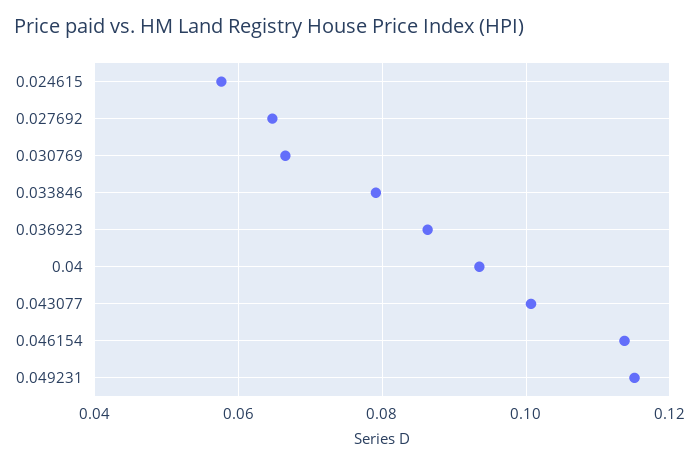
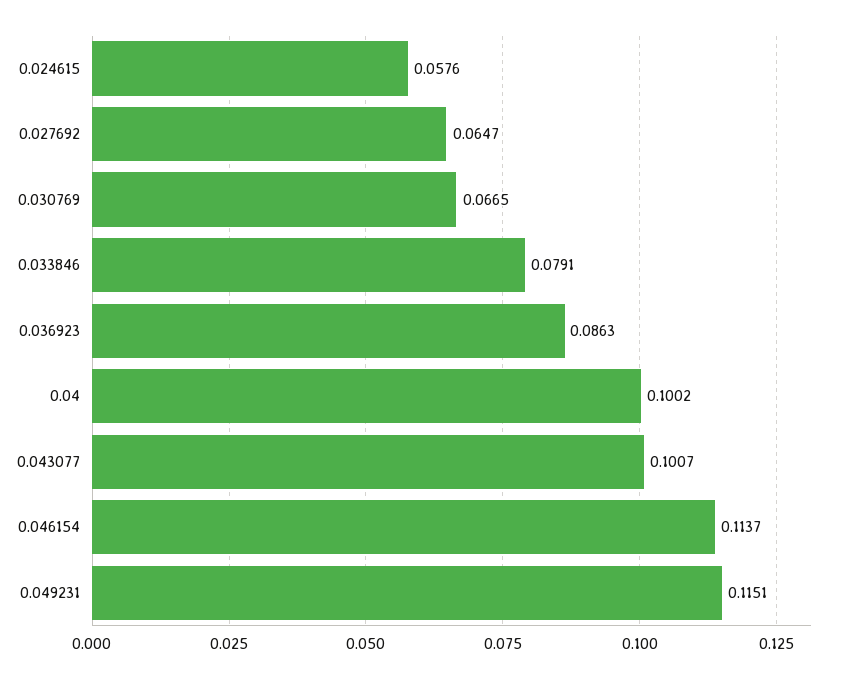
0.04: 0.094 -> 0.1002

